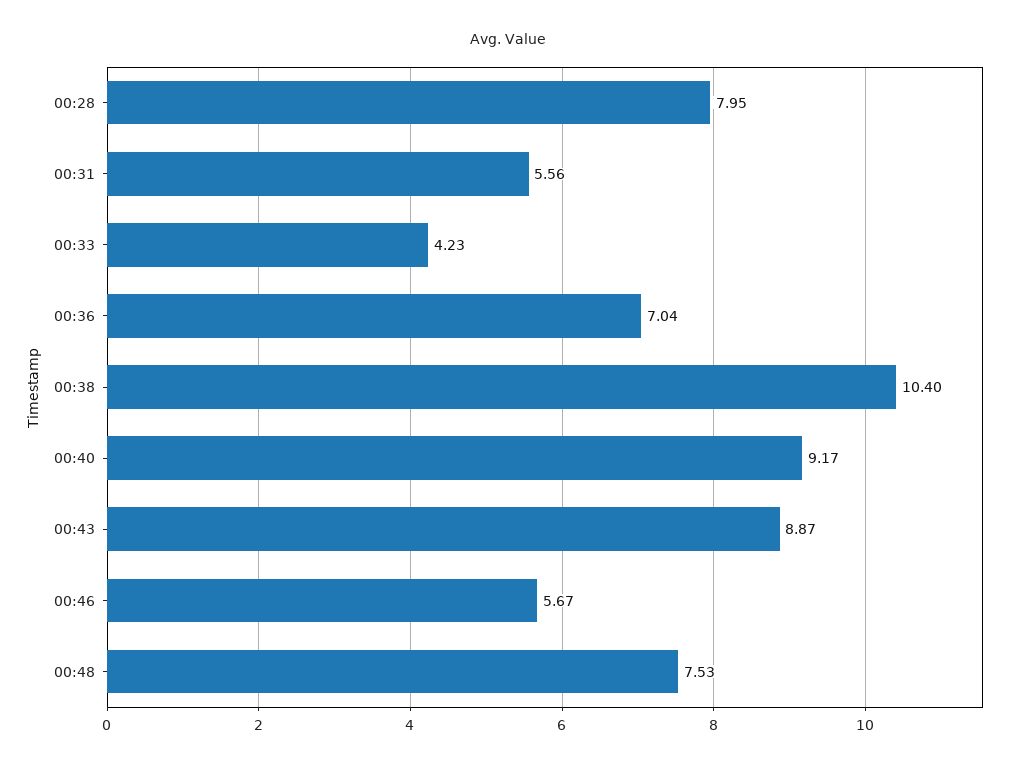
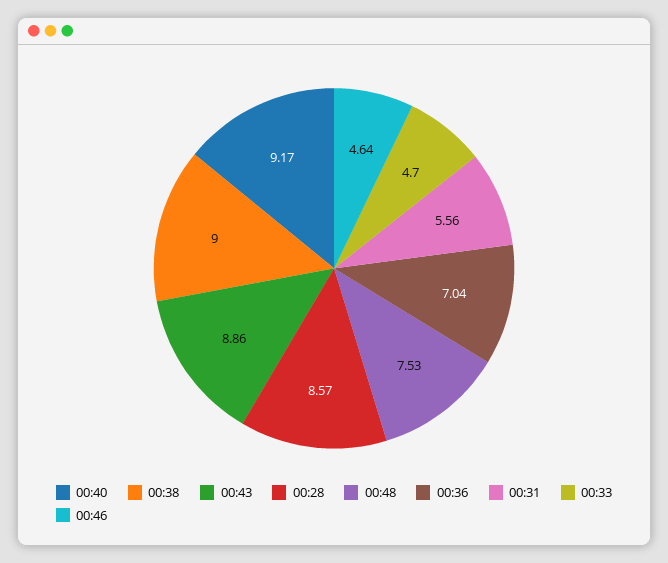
00:28: 7.95 -> 8.57
00:33: 4.23 -> 4.7
00:38: 10.4 -> 9
00:43: 8.87 -> 8.86
00:46: 5.67 -> 4.64

